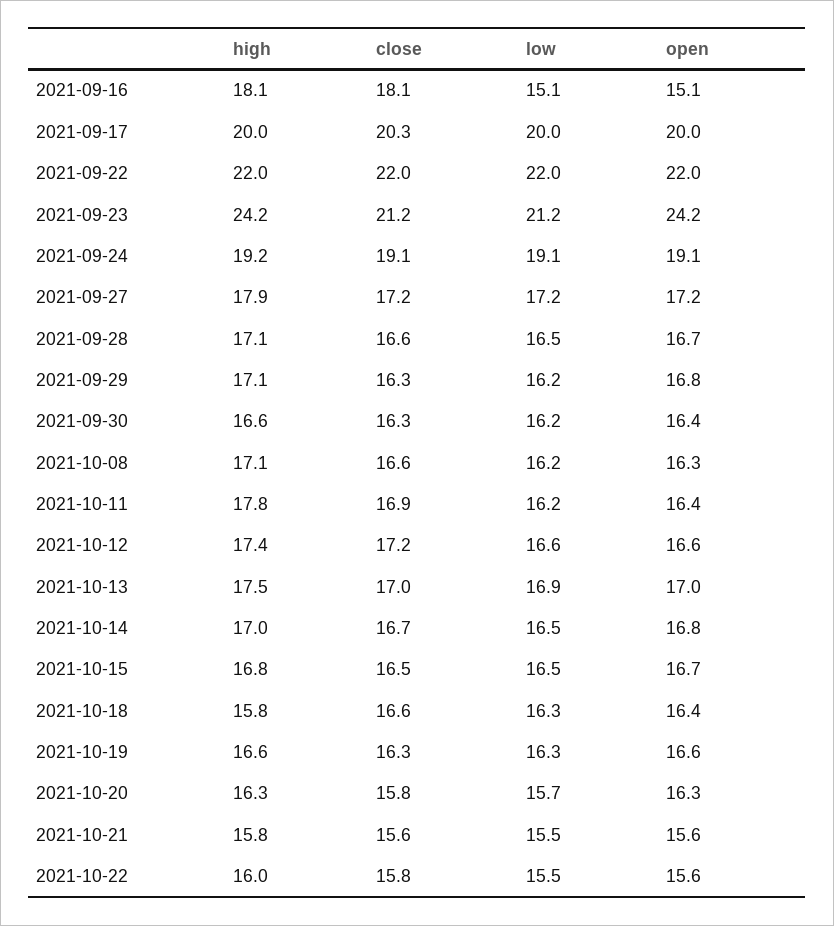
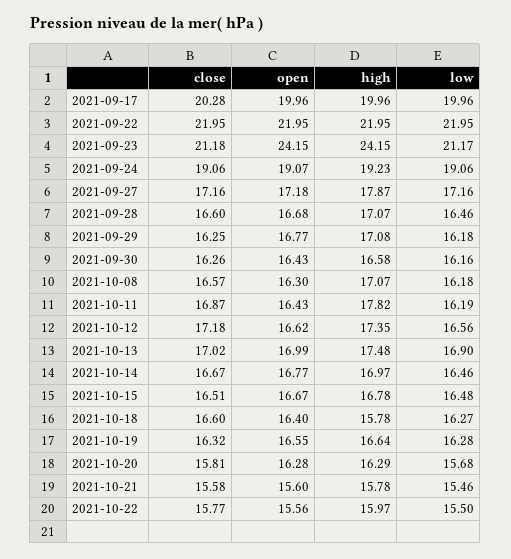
high, 2021-09-16: 18.1 -> none
close, 2021-09-16: 18.1 -> none
low, 2021-09-16: 15.1 -> none
open, 2021-09-16: 15.1 -> none

